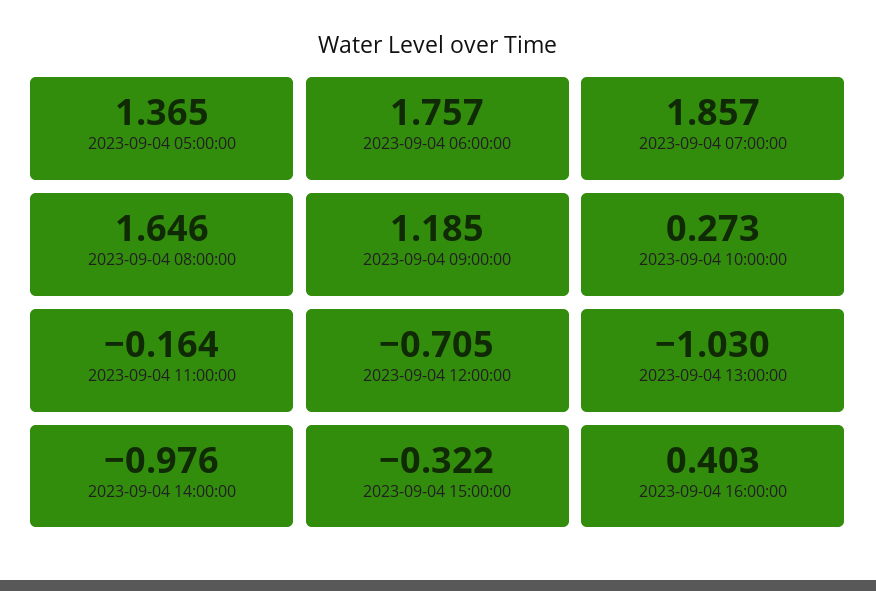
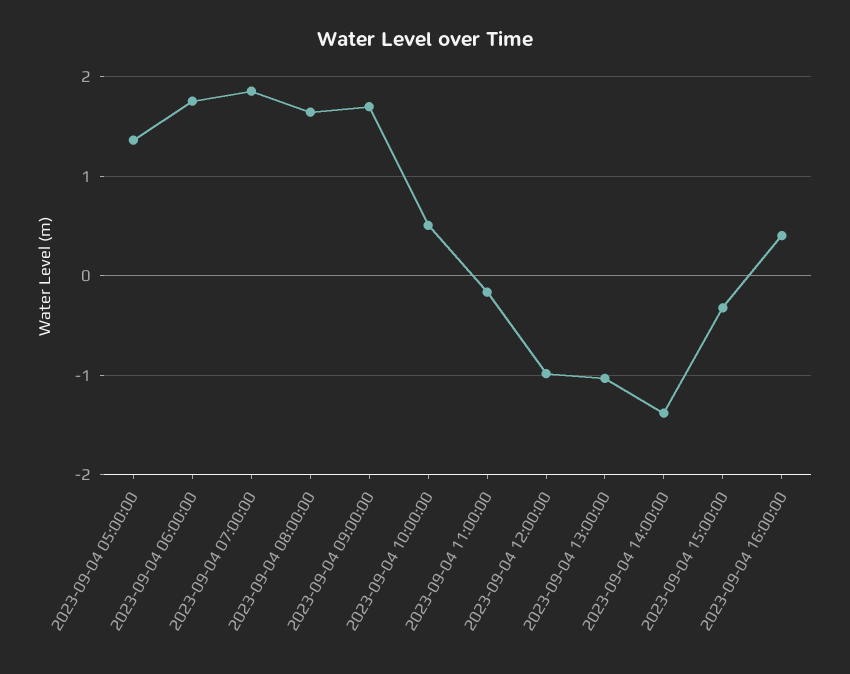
2023-09-04 09:00:00: 1.185 -> 1.7
2023-09-04 10:00:00: 0.273 -> 0.5
2023-09-04 12:00:00: -0.705 -> -1
2023-09-04 14:00:00: -0.976 -> -1.4

